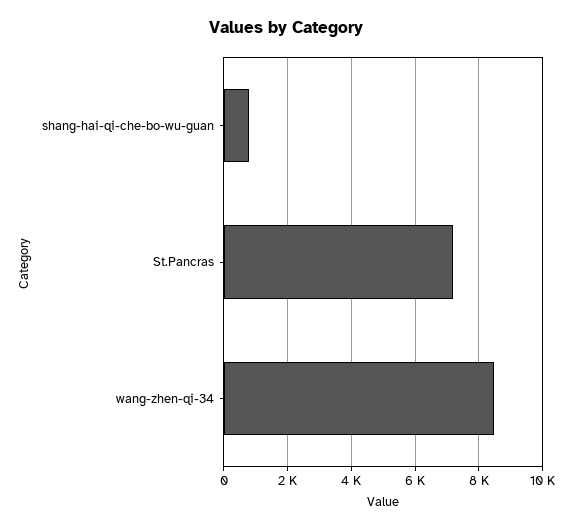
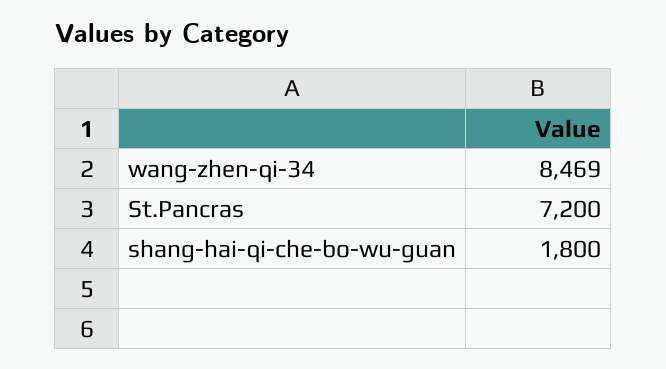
shang-hai-qi-che-bo-wu-guan: 800 -> 1800

